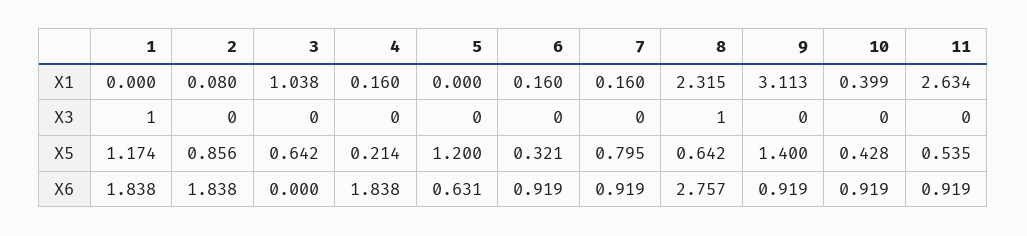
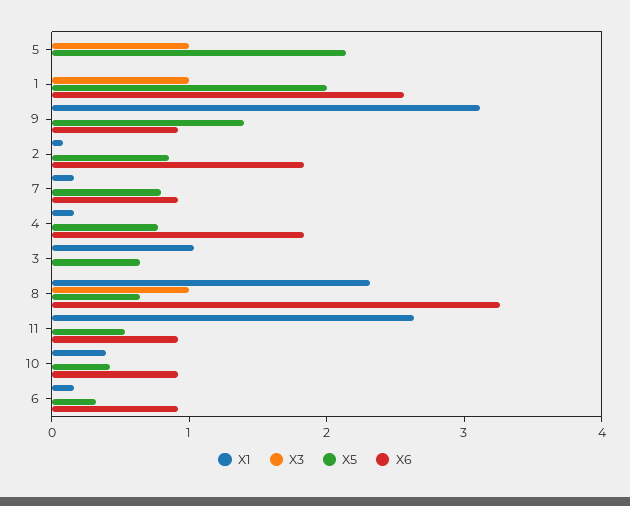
X3, 5: 0 -> 1
X5, 1: 1.174 -> 2
X5, 4: 0.214 -> 0.8
X5, 5: 1.2 -> 2.2
X6, 1: 1.838 -> 2.6
X6, 5: 0.631 -> 0
X6, 8: 2.757 -> 3.2

